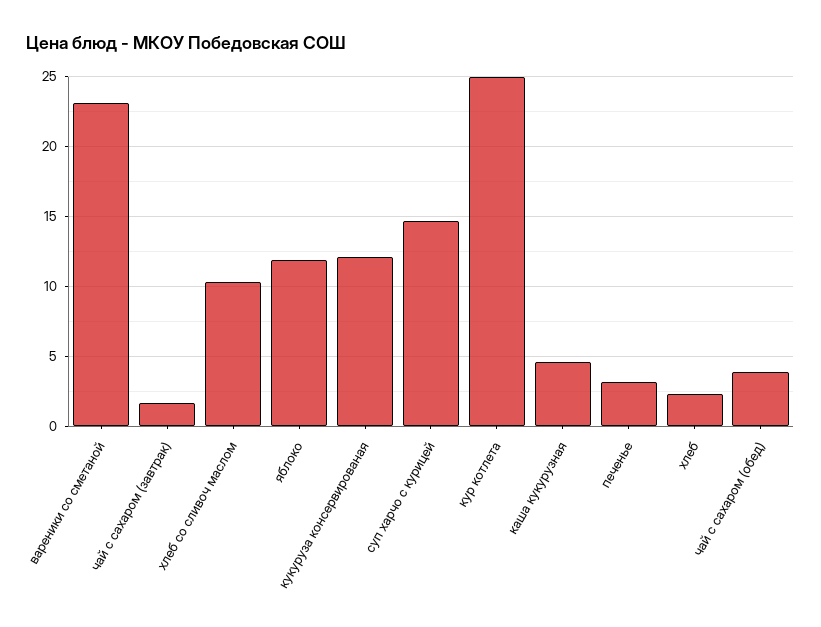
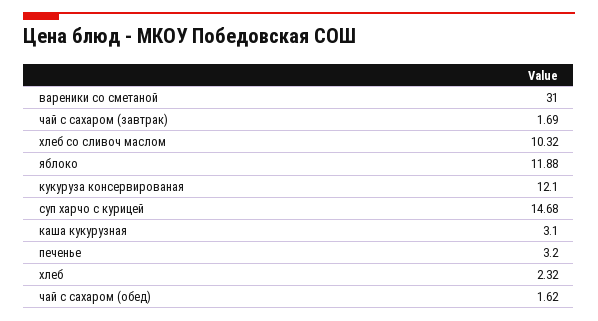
вареники со сметаной: 23 -> 31
кур котлета: 25 -> none
каша кукурузная: 4.5 -> 3.1
чай с сахаром (обед): 4 -> 1.62

